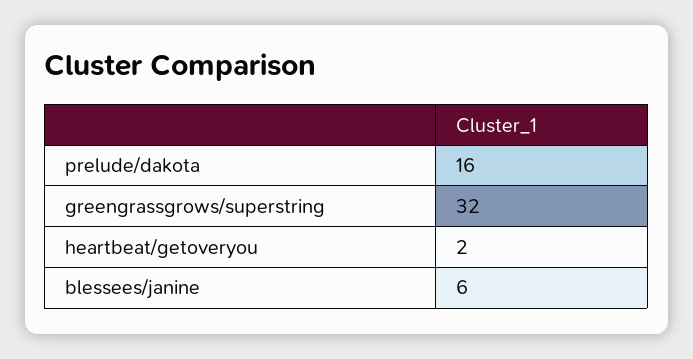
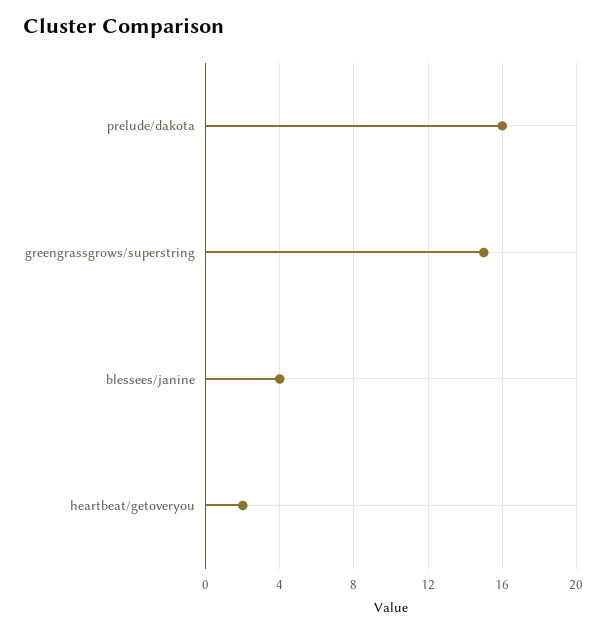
greengrassgrows/superstring: 32 -> 15
blessees/janine: 6 -> 4

